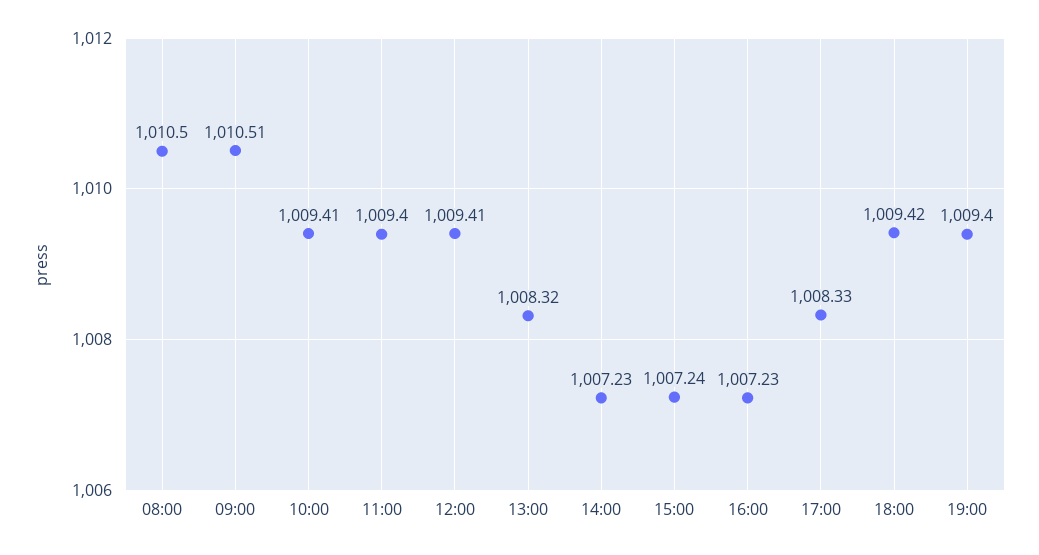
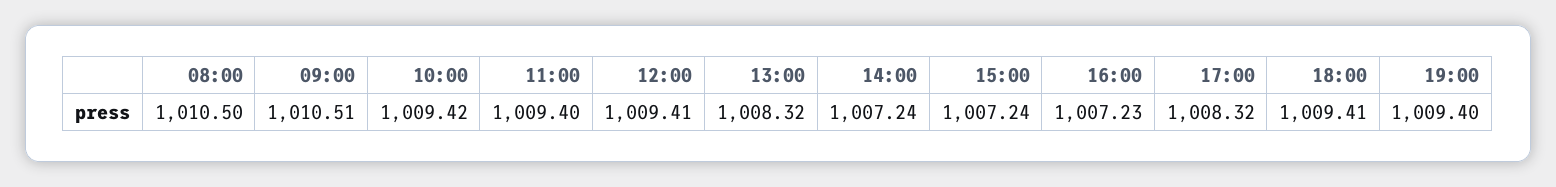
10:00: 1009.41 -> 1009.42
14:00: 1007.23 -> 1007.24
17:00: 1008.33 -> 1008.32
18:00: 1009.42 -> 1009.41

